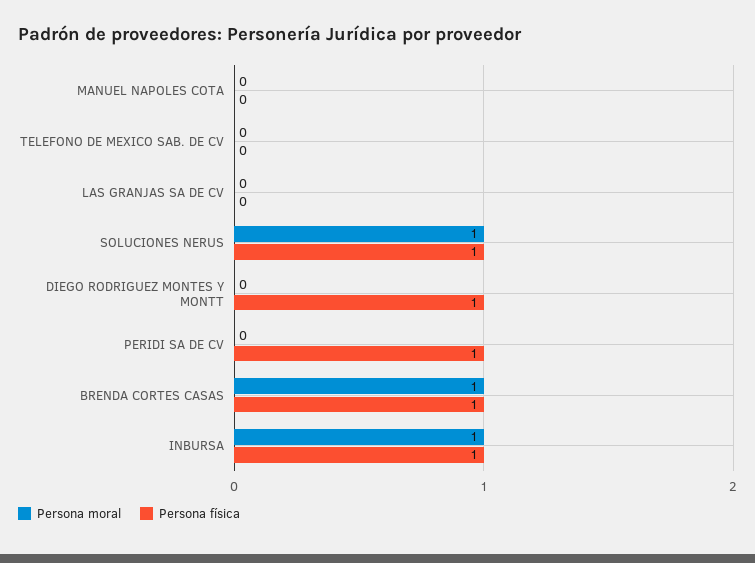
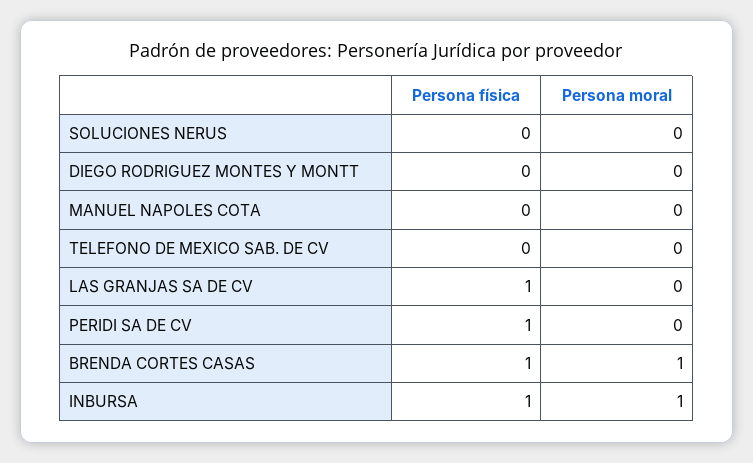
Persona física, LAS GRANJAS SA DE CV: 0 -> 1
Persona moral, SOLUCIONES NERUS: 1 -> 0
Persona física, SOLUCIONES NERUS: 1 -> 0
Persona física, DIEGO RODRIGUEZ MONTES Y MONTT: 1 -> 0

